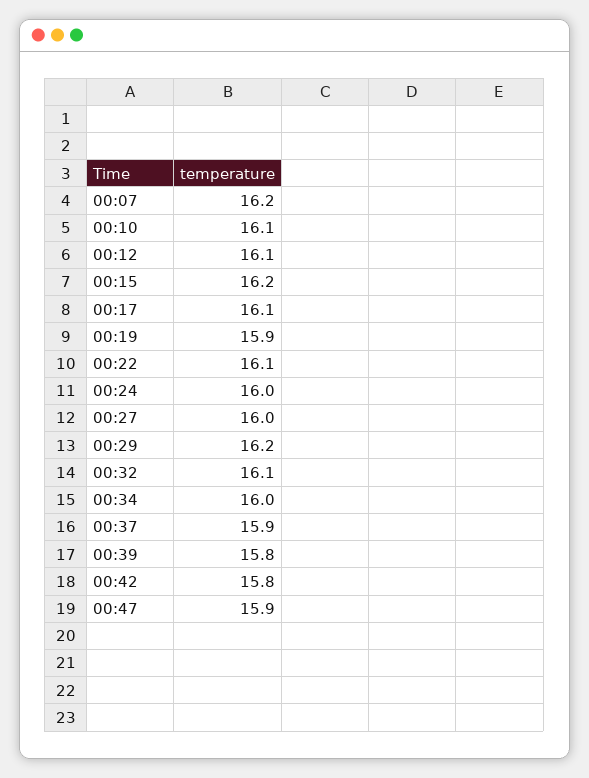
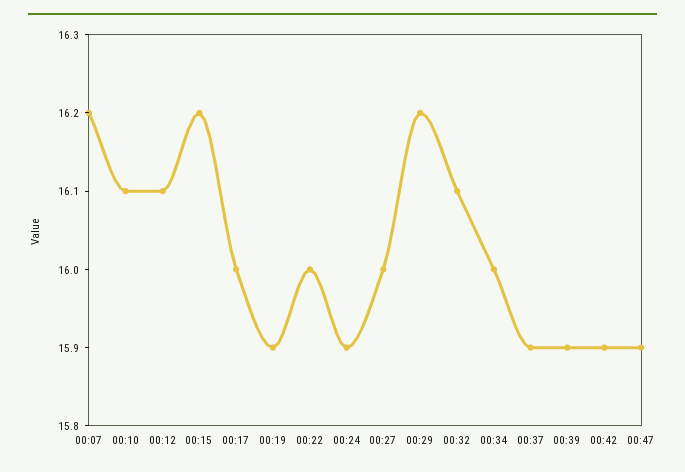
00:17: 16.1 -> 16
00:22: 16.1 -> 16
00:24: 16 -> 15.9
00:39: 15.8 -> 15.9
00:42: 15.8 -> 15.9

